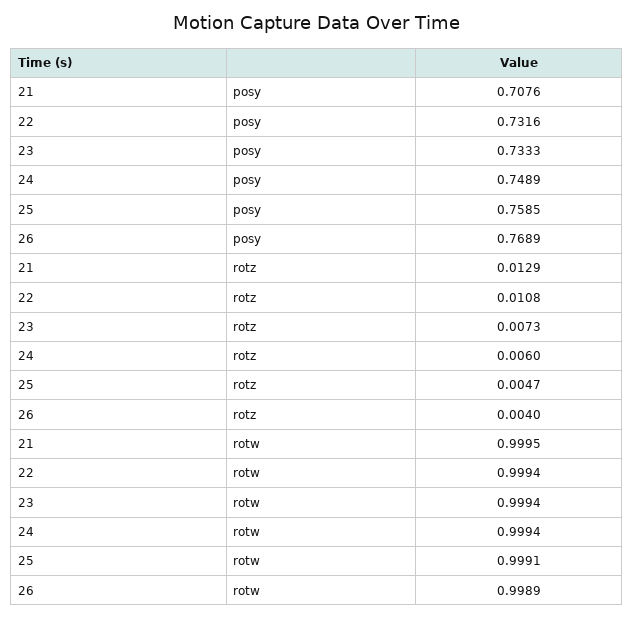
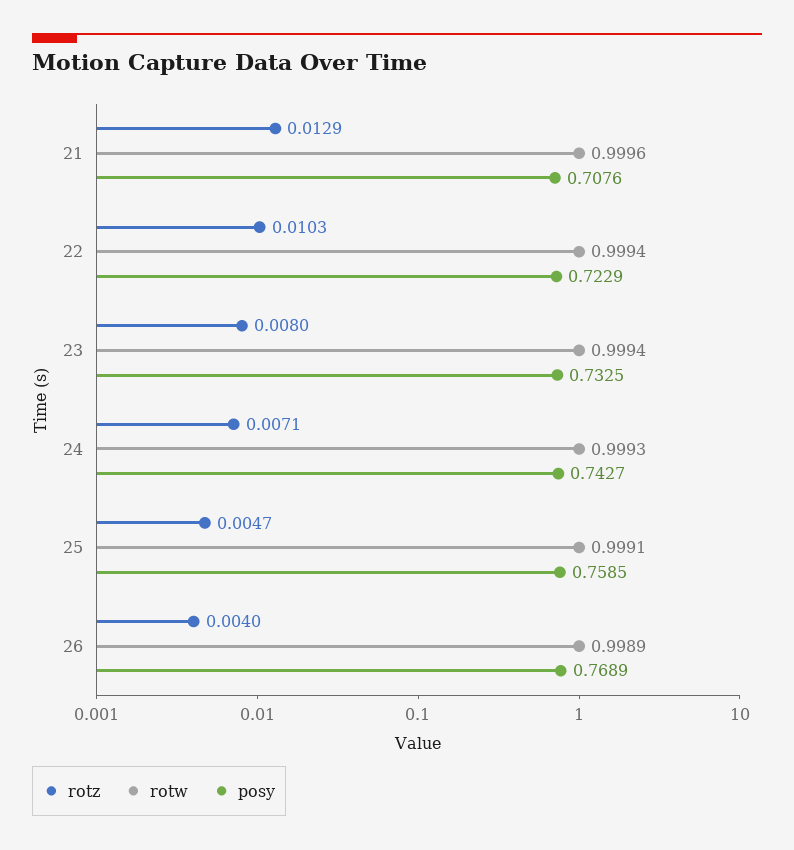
posy, 22: 0.7316 -> 0.7229
posy, 23: 0.7333 -> 0.7325
posy, 24: 0.7489 -> 0.7427
rotz, 22: 0.0108 -> 0.0103
rotz, 23: 0.0073 -> 0.008
rotz, 24: 0.006 -> 0.0071
rotw, 21: 0.9995 -> 0.9996
rotw, 24: 0.9994 -> 0.9993

